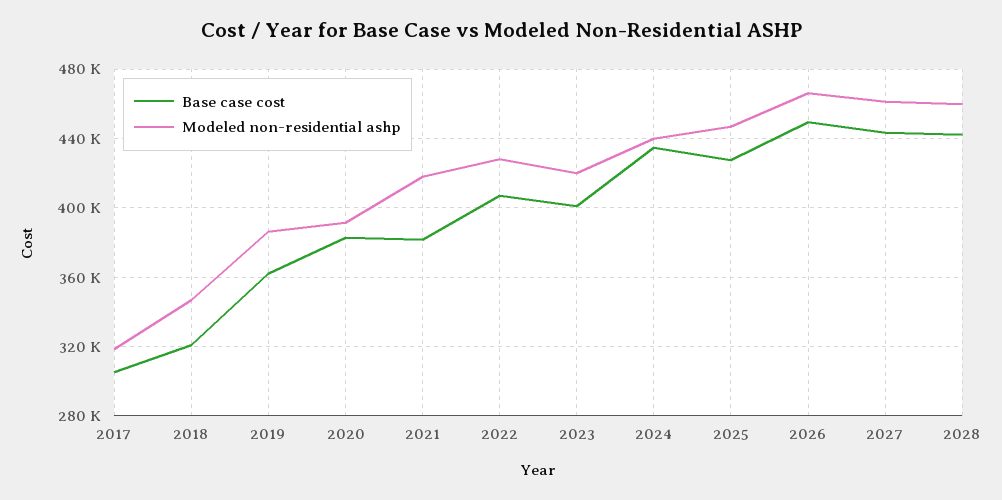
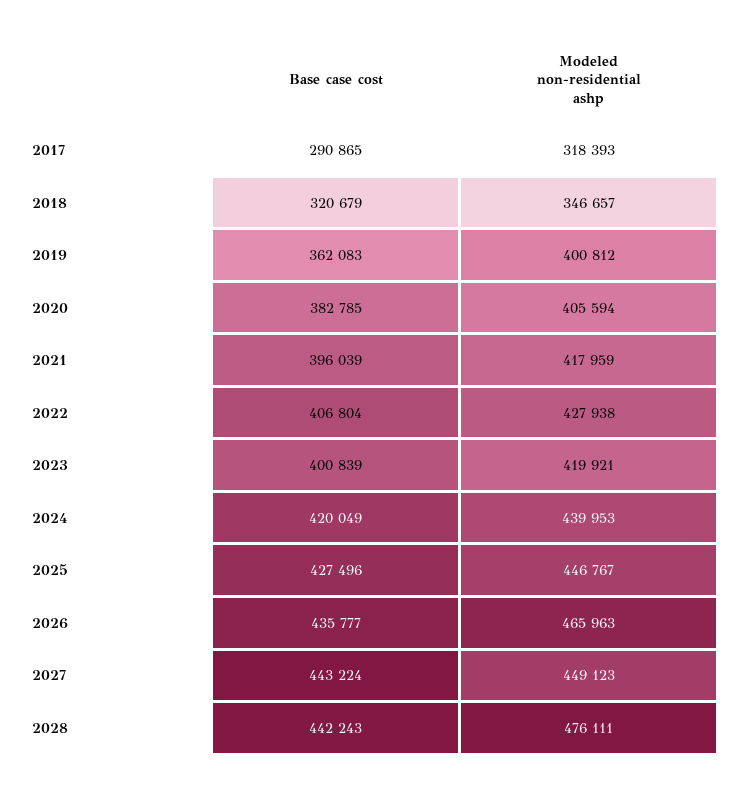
Base case cost, 2017: 305000 -> 290865
Modeled non-residential ashp, 2019: 385000 -> 400812
Modeled non-residential ashp, 2020: 390000 -> 405594
Base case cost, 2021: 380000 -> 396039
Base case cost, 2024: 435000 -> 420049
Base case cost, 2026: 450000 -> 435777
Modeled non-residential ashp, 2027: 460000 -> 449123
Modeled non-residential ashp, 2028: 460000 -> 476111

